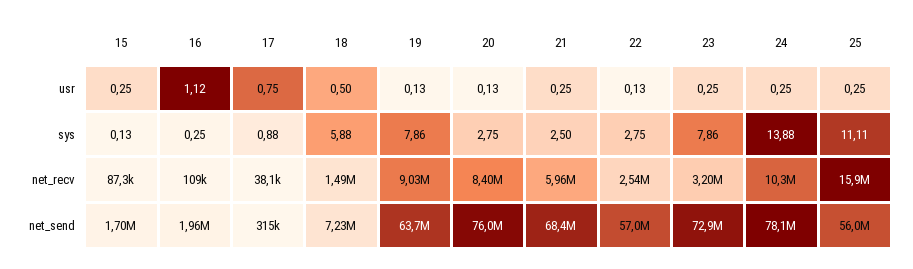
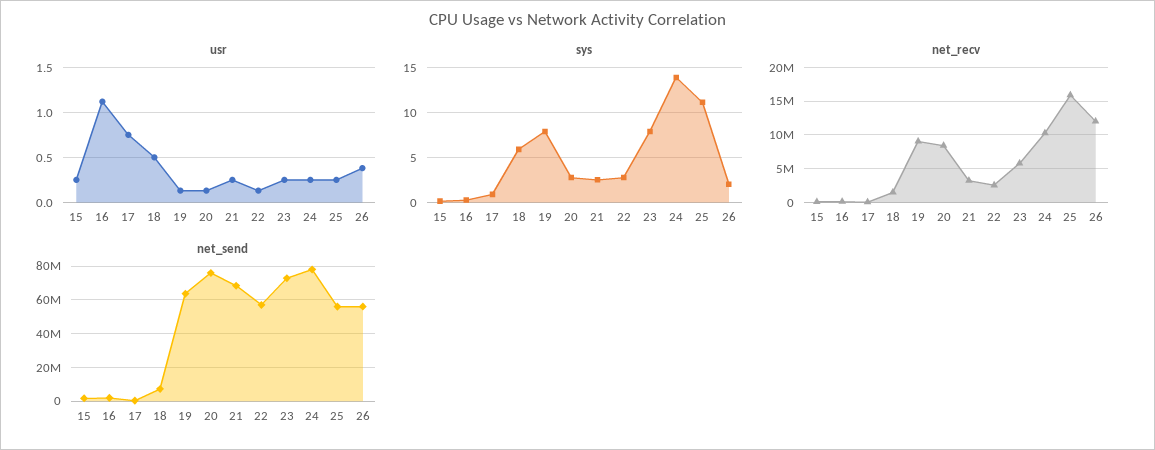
net_recv, 21: 5960000 -> 3000000
net_recv, 23: 3200000 -> 6000000
usr, 26: none -> 0.4
sys, 26: none -> 2
net_recv, 26: none -> 12000000
net_send, 26: none -> 55000000

